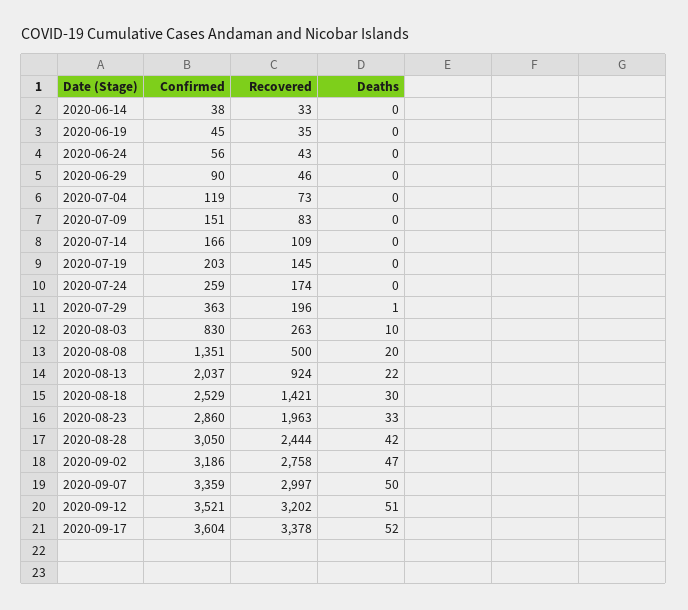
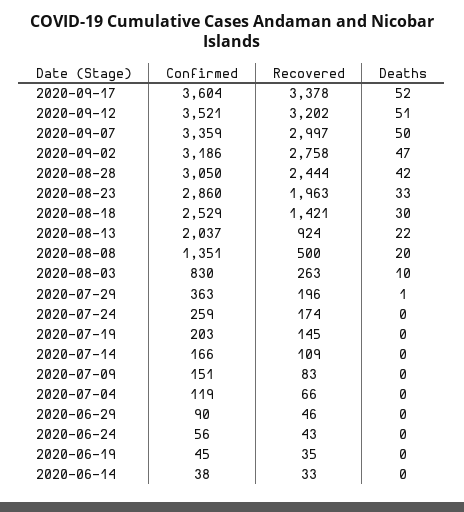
Recovered, 2020-07-04: 73 -> 66

